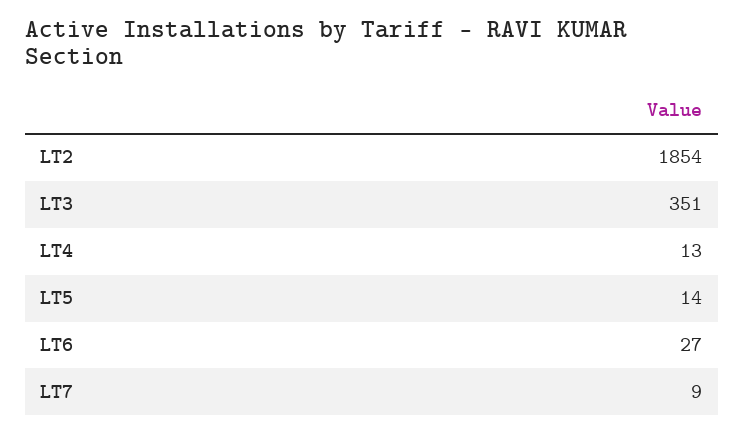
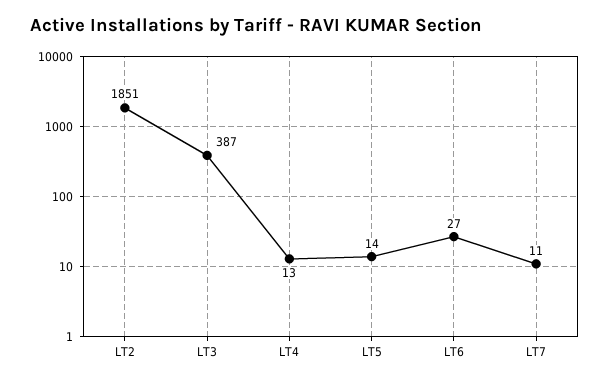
LT2: 1854 -> 1851
LT3: 351 -> 387
LT7: 9 -> 11

